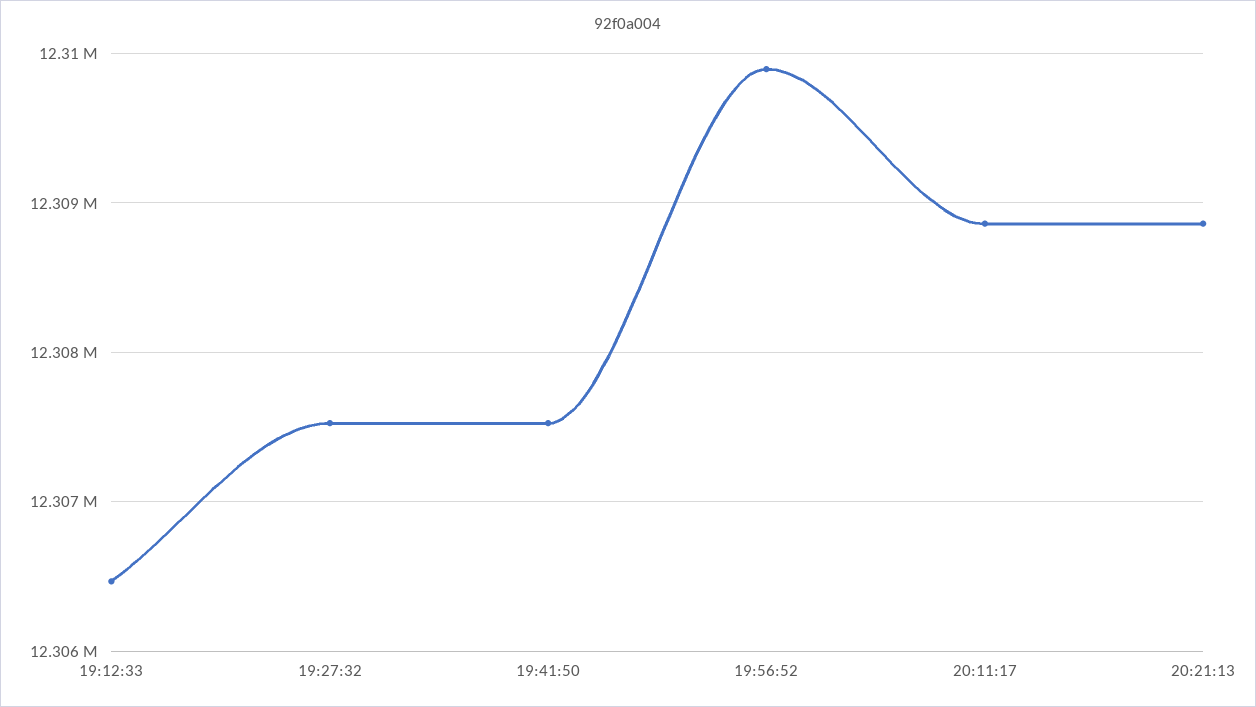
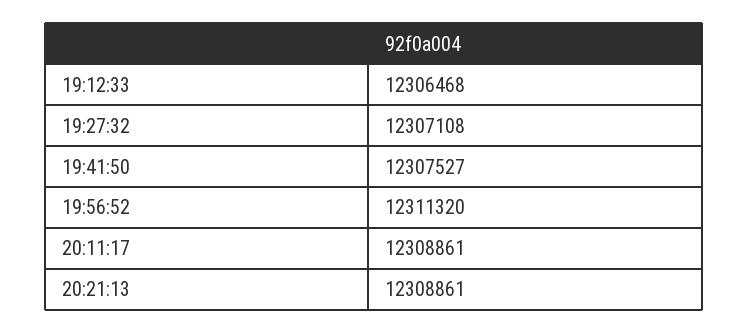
19:27:32: 12307500 -> 12307108
19:56:52: 12309900 -> 12311320

